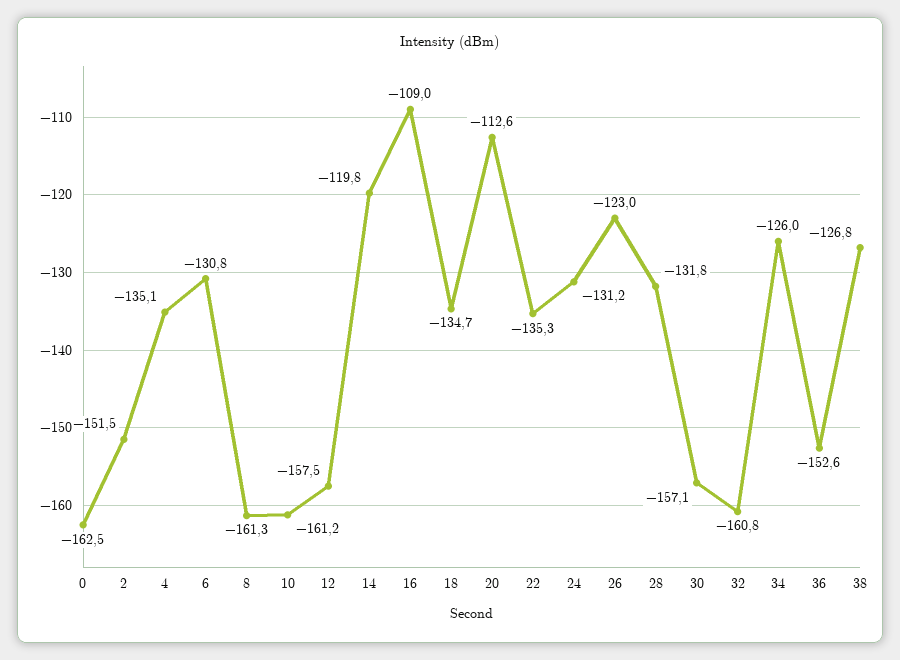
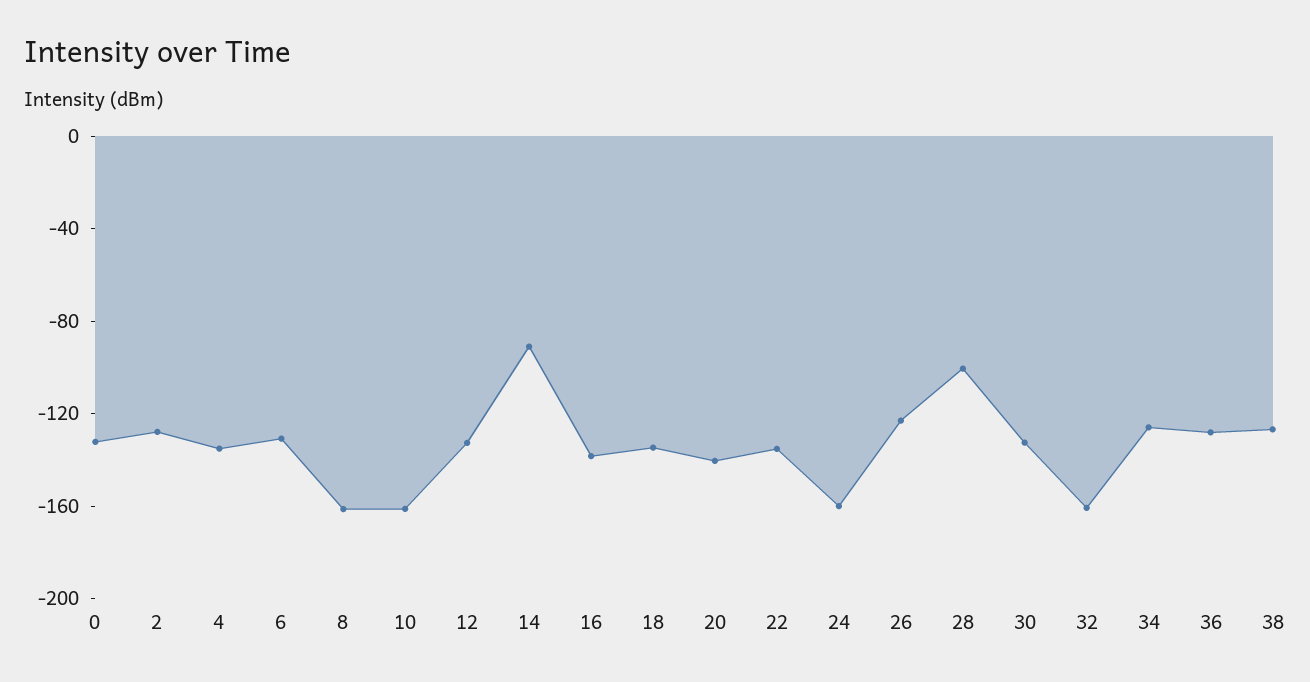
0: -162.5 -> -130
2: -151.5 -> -130
12: -157.5 -> -130
14: -119.8 -> -90
16: -109 -> -140
20: -112.6 -> -140
24: -131.2 -> -160
28: -131.8 -> -100
30: -157.1 -> -130
36: -152.6 -> -130

